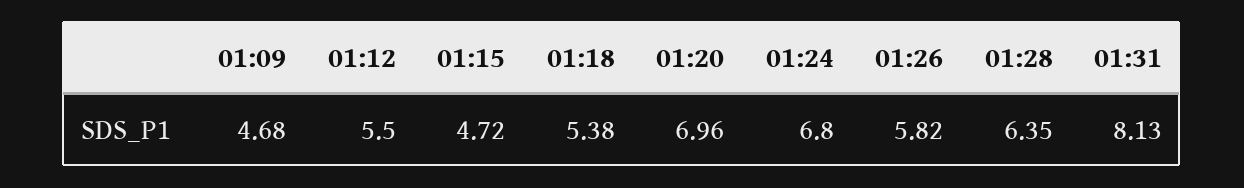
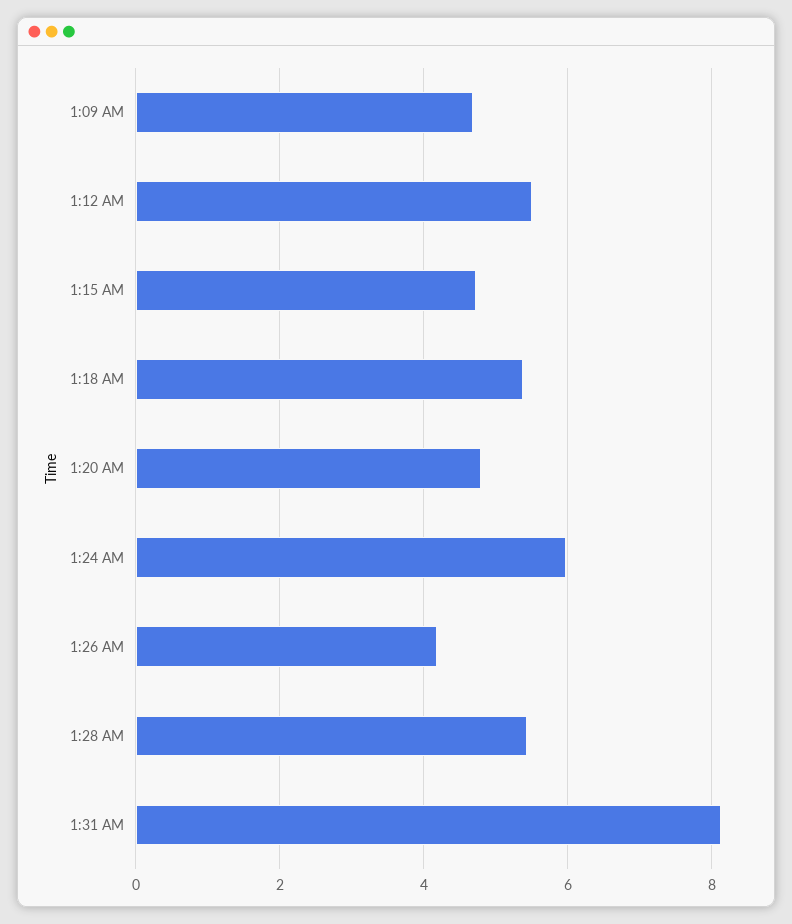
01:20: 6.96 -> 4.8
01:24: 6.8 -> 6
01:26: 5.82 -> 4.2
01:28: 6.35 -> 5.4

